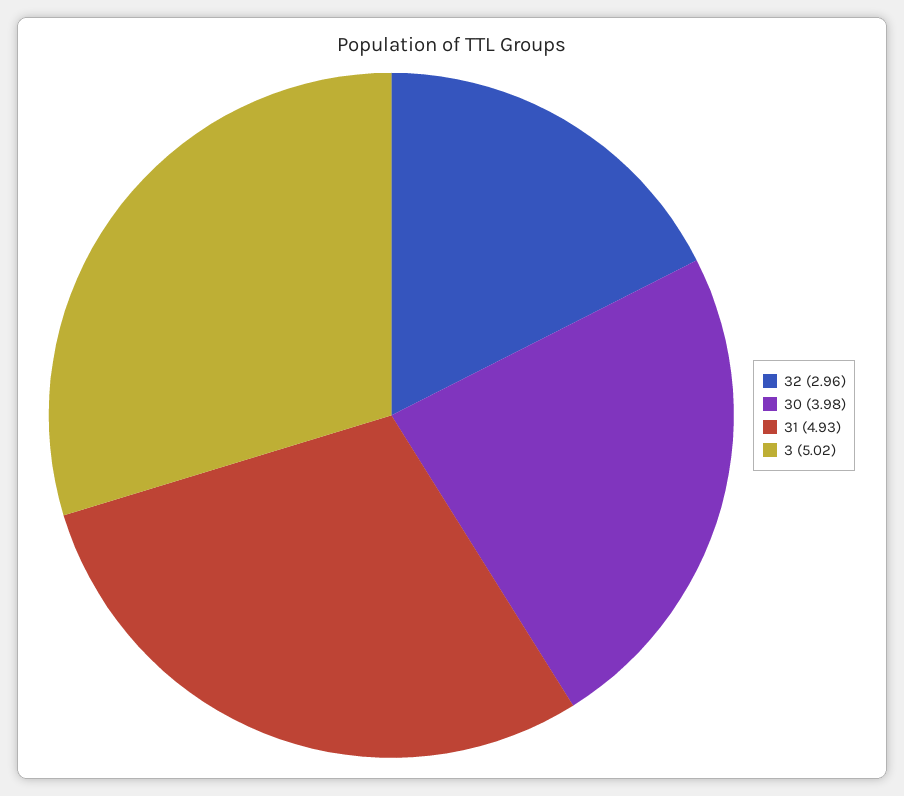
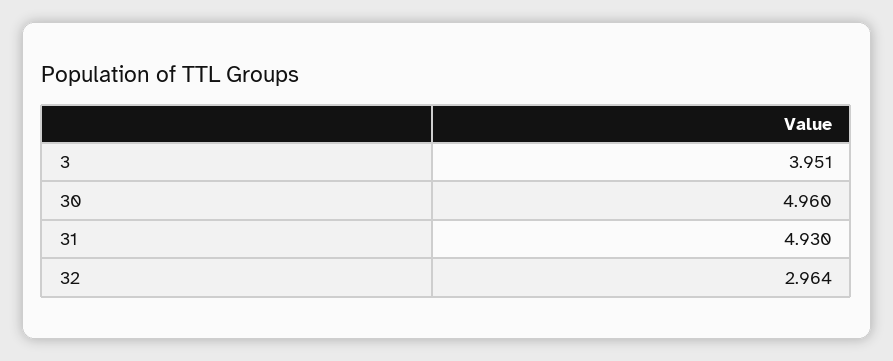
30: 3.98 -> 4.96
3: 5.02 -> 3.951

